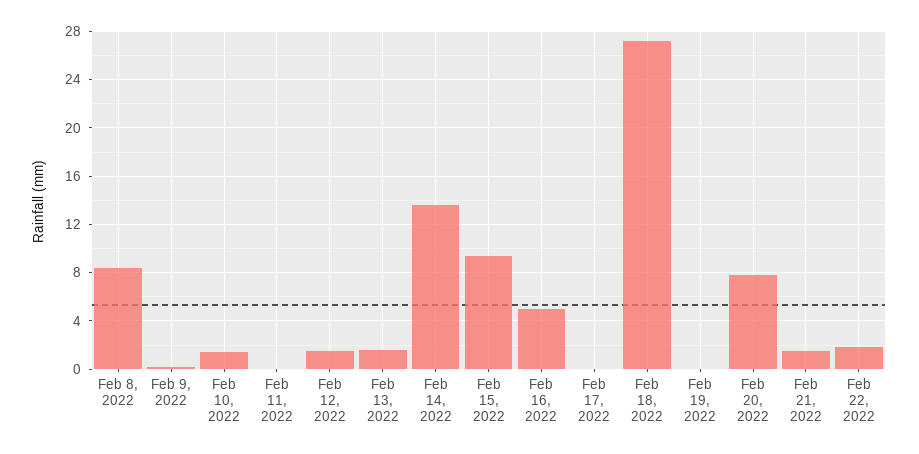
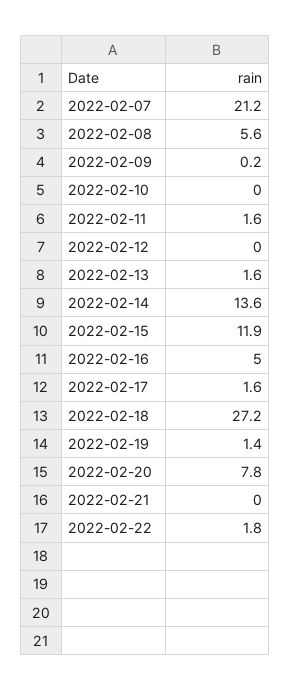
Feb 8, 2022: 8.5 -> 5.6
Feb 10, 2022: 1.5 -> 0
Feb 11, 2022: 0 -> 1.6
Feb 12, 2022: 1.5 -> 0
Feb 15, 2022: 9.5 -> 11.9
Feb 17, 2022: 0 -> 1.6
Feb 19, 2022: 0 -> 1.4
Feb 21, 2022: 1.5 -> 0
2022-02-07: none -> 21.2

